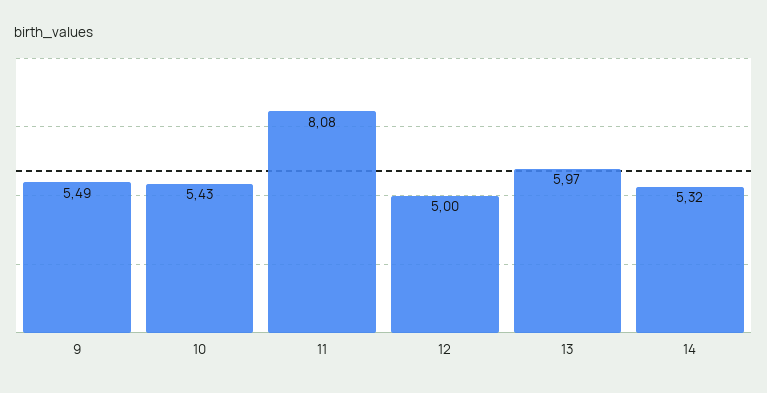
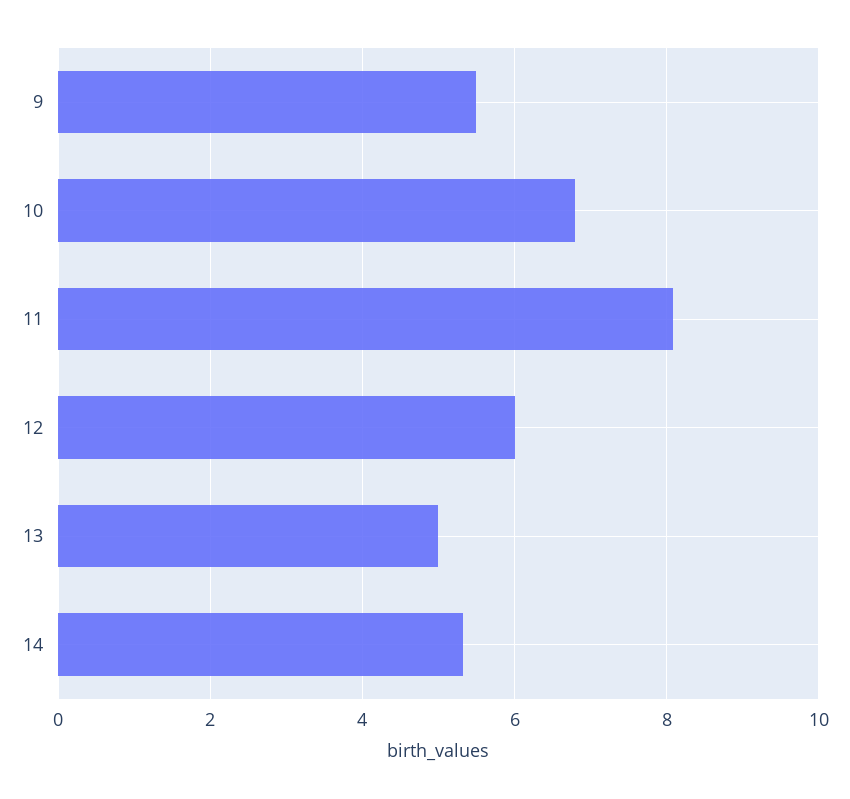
10: 5.43 -> 6.8
12: 5 -> 6
13: 5.97 -> 5

